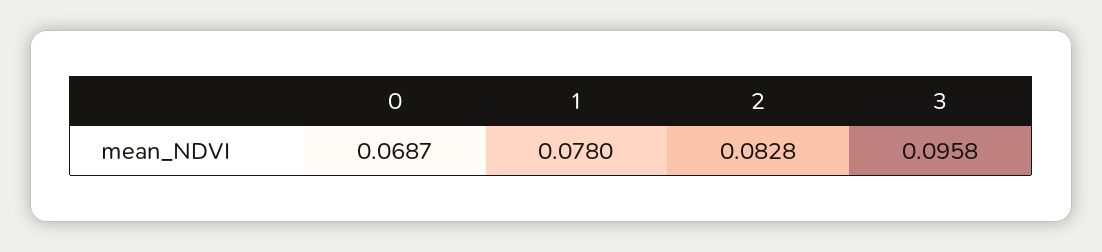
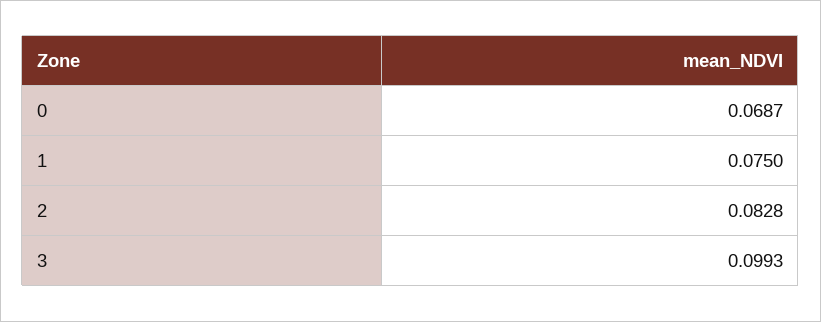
1: 0.078 -> 0.075
3: 0.0958 -> 0.0993

